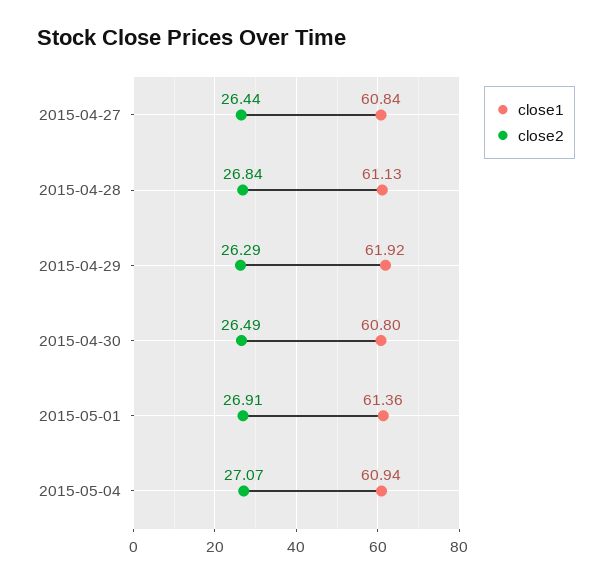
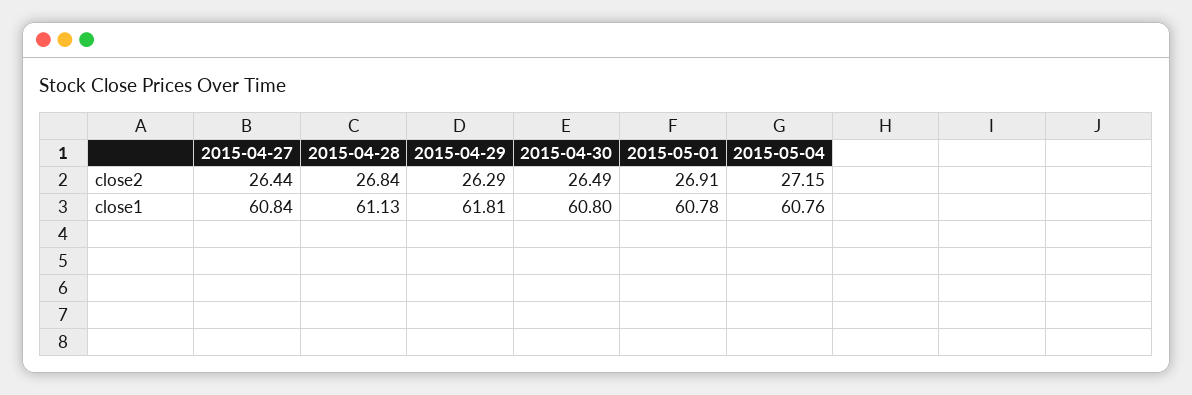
close1, 2015-04-29: 61.92 -> 61.81
close1, 2015-05-01: 61.36 -> 60.78
close1, 2015-05-04: 60.94 -> 60.76
close2, 2015-05-04: 27.07 -> 27.15

